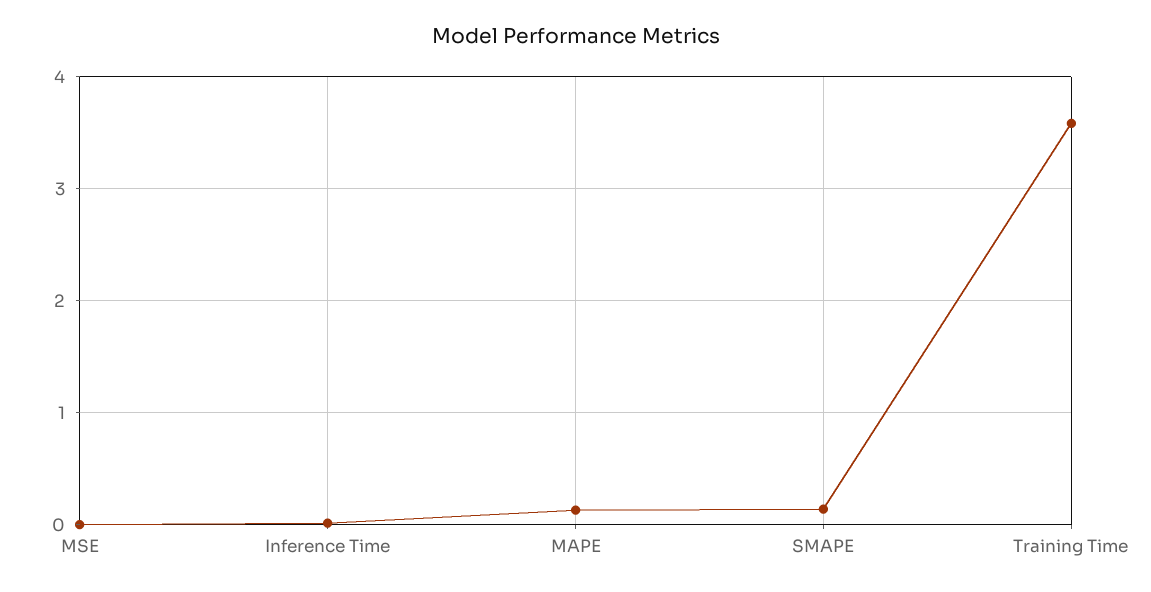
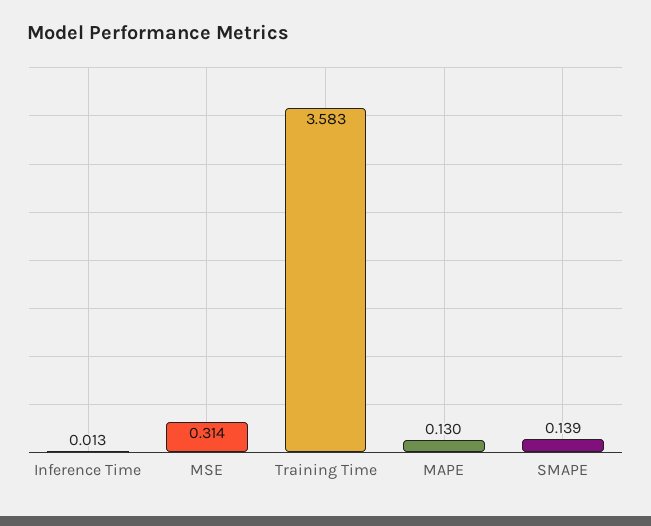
MSE: 0 -> 0.314

